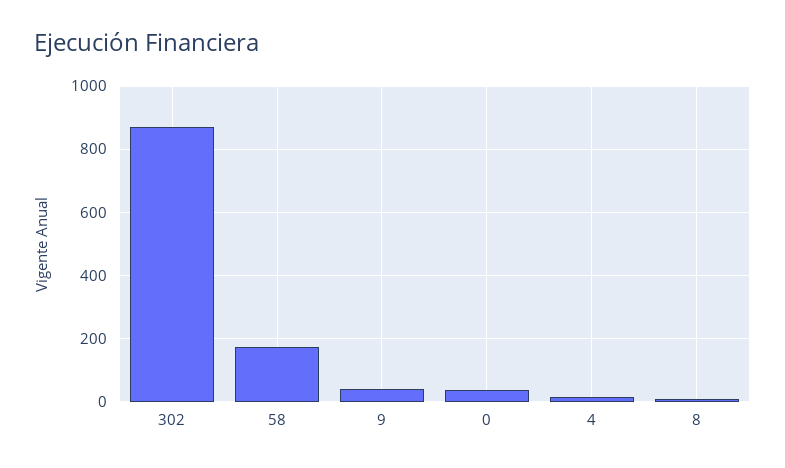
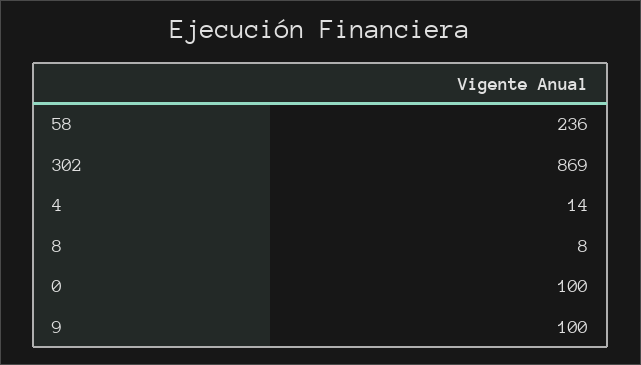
58: 180 -> 236
9: 40 -> 100
0: 40 -> 100

